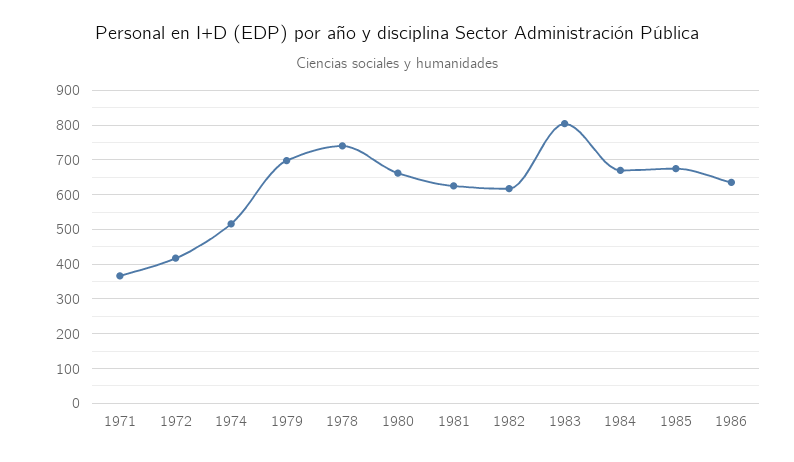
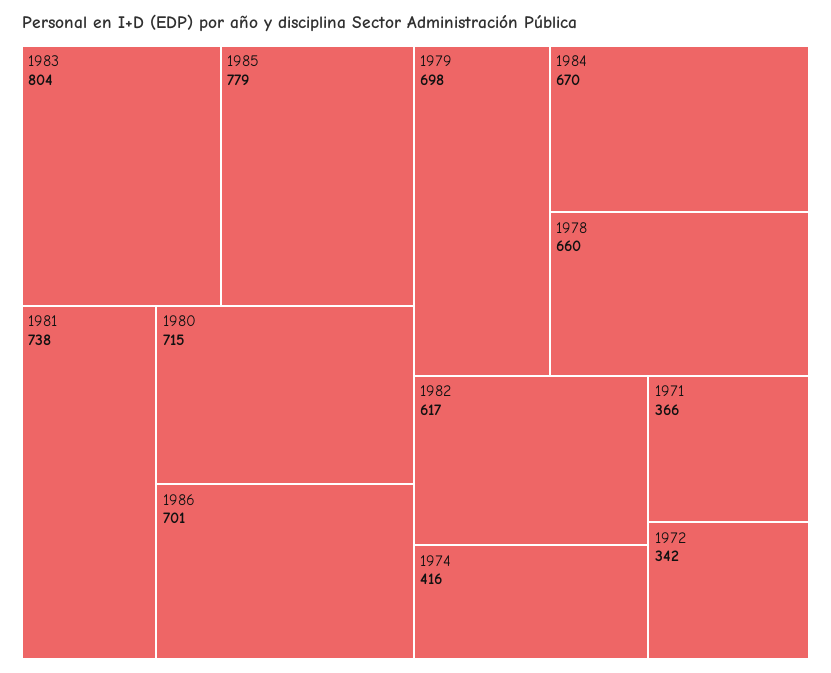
1972: 420 -> 342
1974: 520 -> 416
1978: 740 -> 660
1980: 660 -> 715
1981: 620 -> 738
1985: 680 -> 779
1986: 640 -> 701

